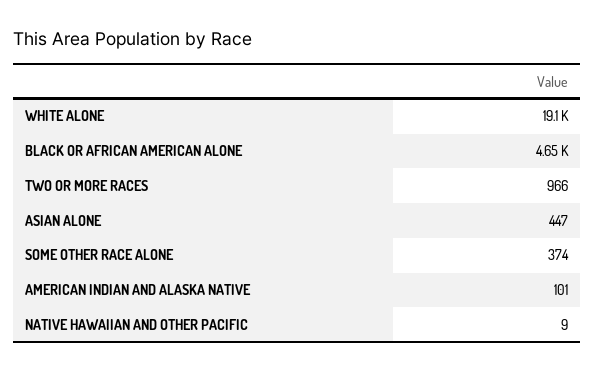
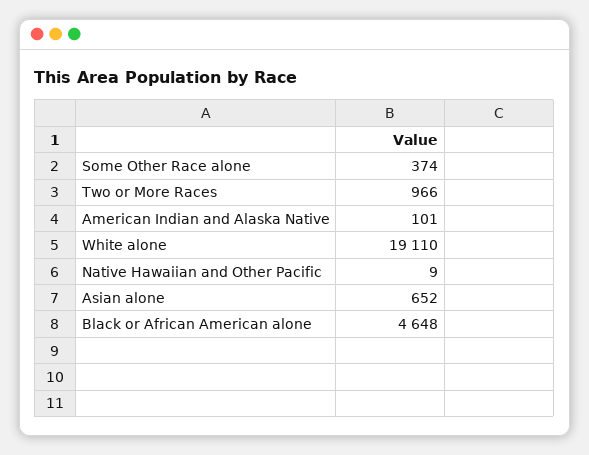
ASIAN ALONE: 447 -> 652

